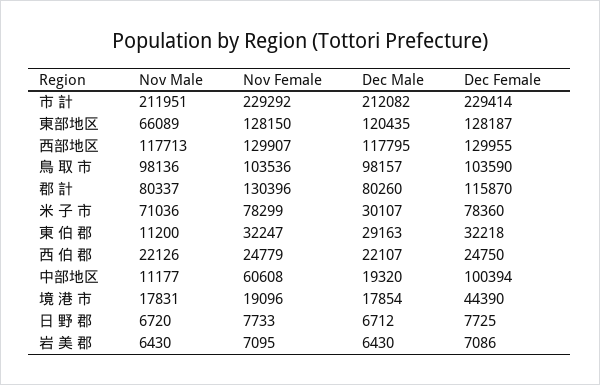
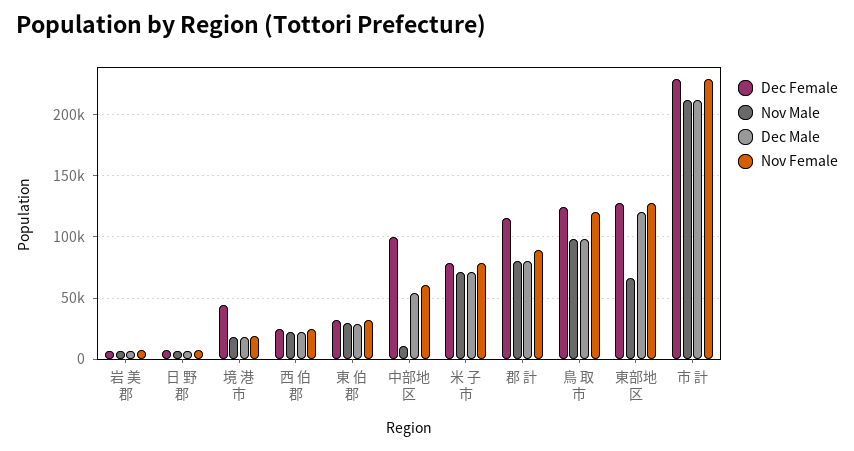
Nov Male, 西部地区: 117713 -> none
Nov Female, 西部地区: 129907 -> none
Dec Male, 西部地区: 117795 -> none
Dec Female, 西部地区: 129955 -> none
Nov Female, 鳥 取 市: 103536 -> 120000
Dec Female, 鳥 取 市: 103590 -> 125000
Nov Female, 郡 計: 130396 -> 90000
Dec Male, 米 子 市: 30107 -> 70000
Nov Male, 東 伯 郡: 11200 -> 30000
Dec Male, 中部地区: 19320 -> 55000

